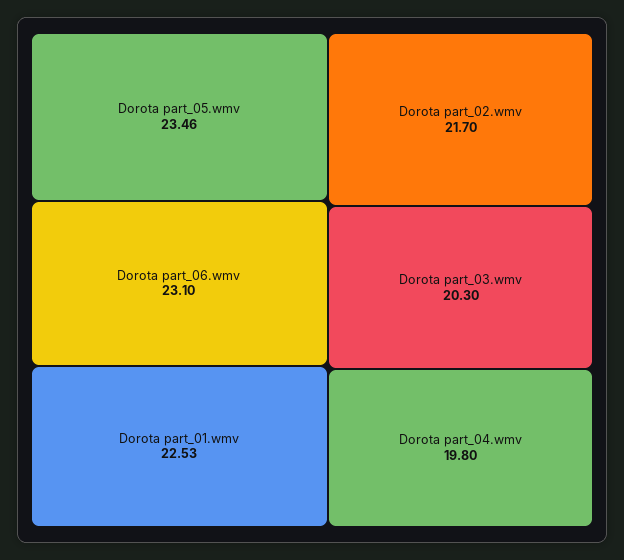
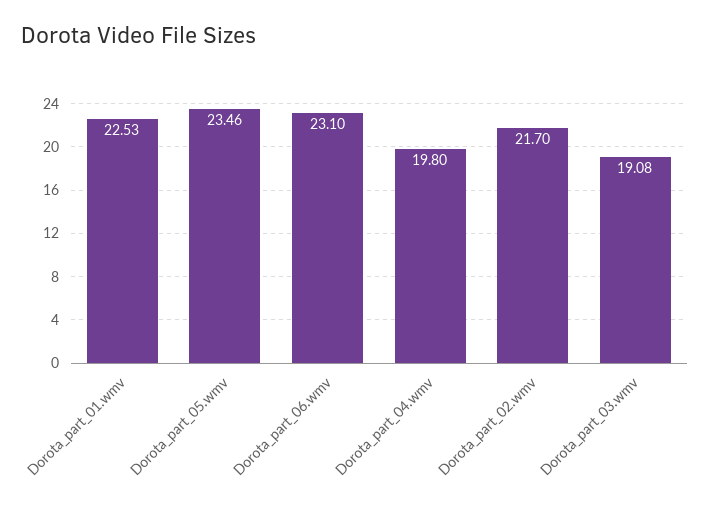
Dorota part_03.wmv: 20.3 -> 19.08

